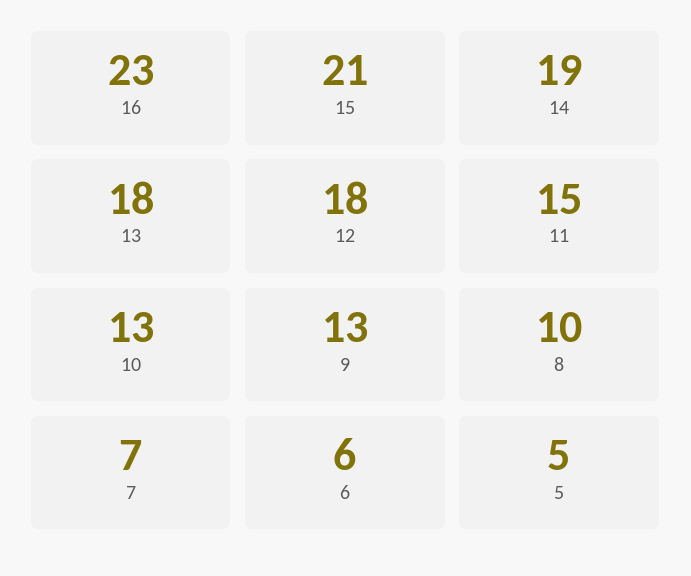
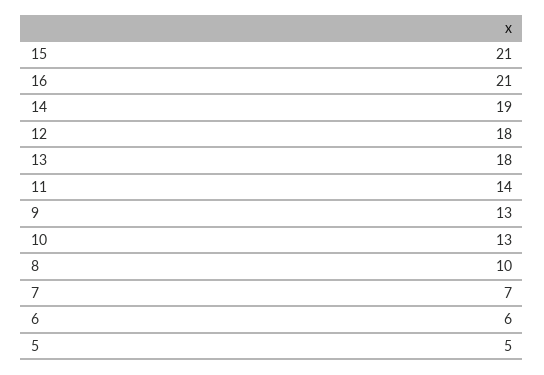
16: 23 -> 21
11: 15 -> 14

